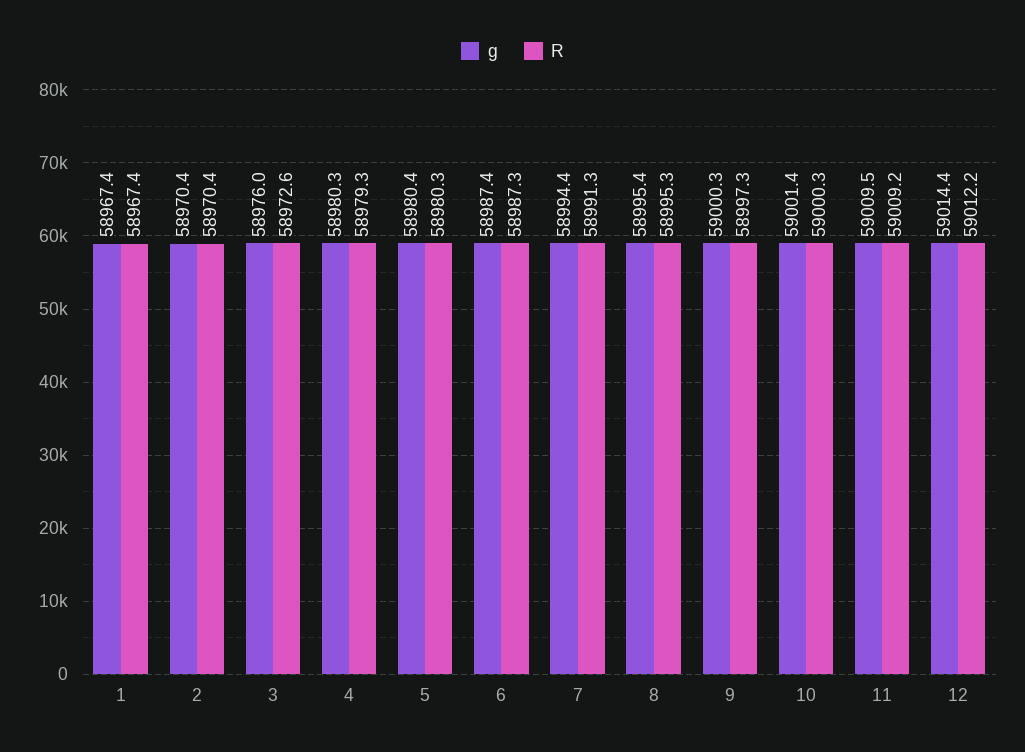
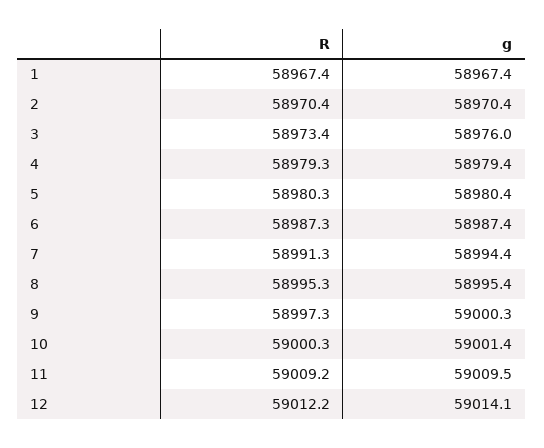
R, 3: 58972.6 -> 58973.4
g, 4: 58980.3 -> 58979.4
g, 12: 59014.4 -> 59014.1

